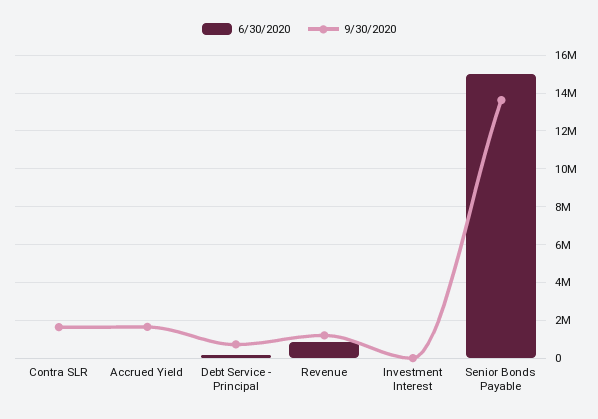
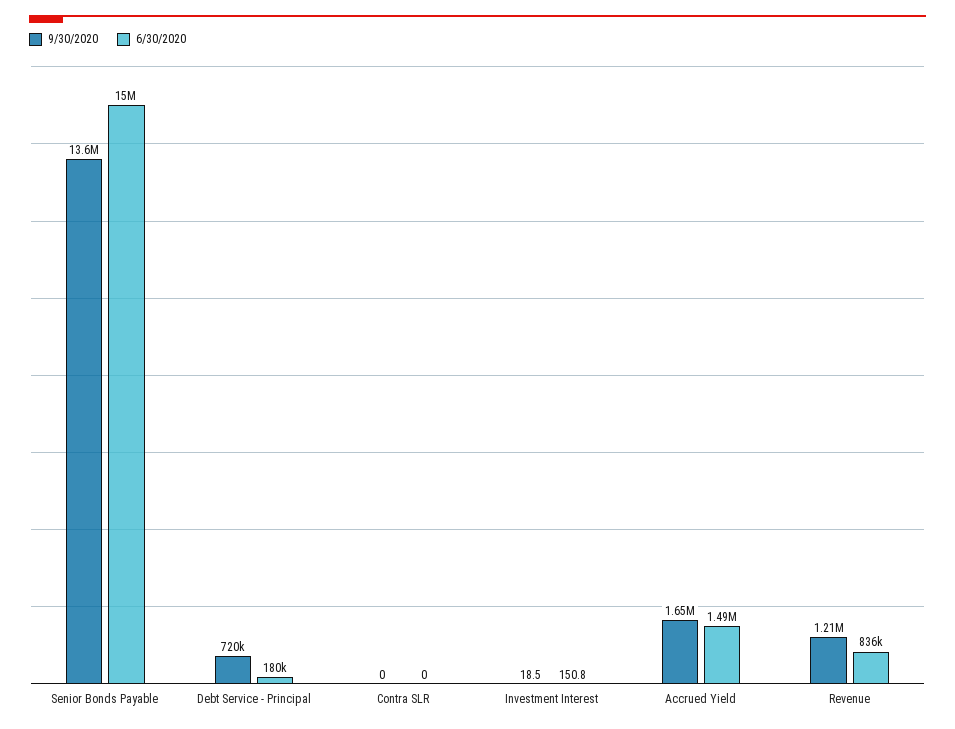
9/30/2020, Contra SLR: 1500000 -> 0
6/30/2020, Accrued Yield: 0 -> 1490000

